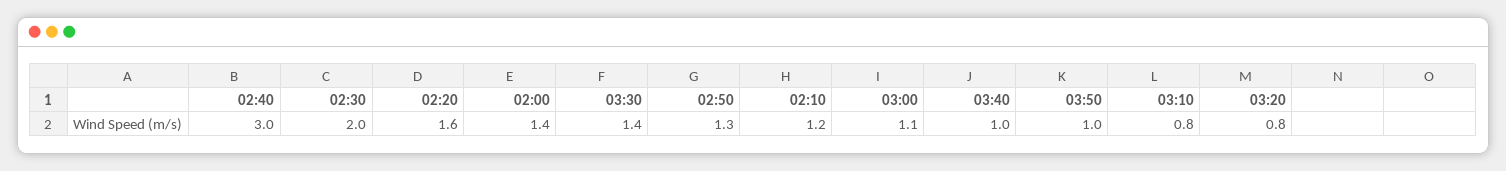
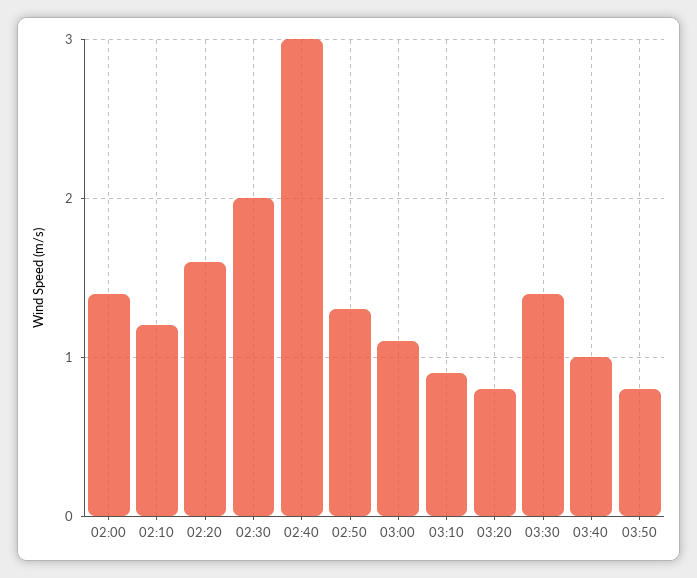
03:50: 1 -> 0.8
03:10: 0.8 -> 0.9

